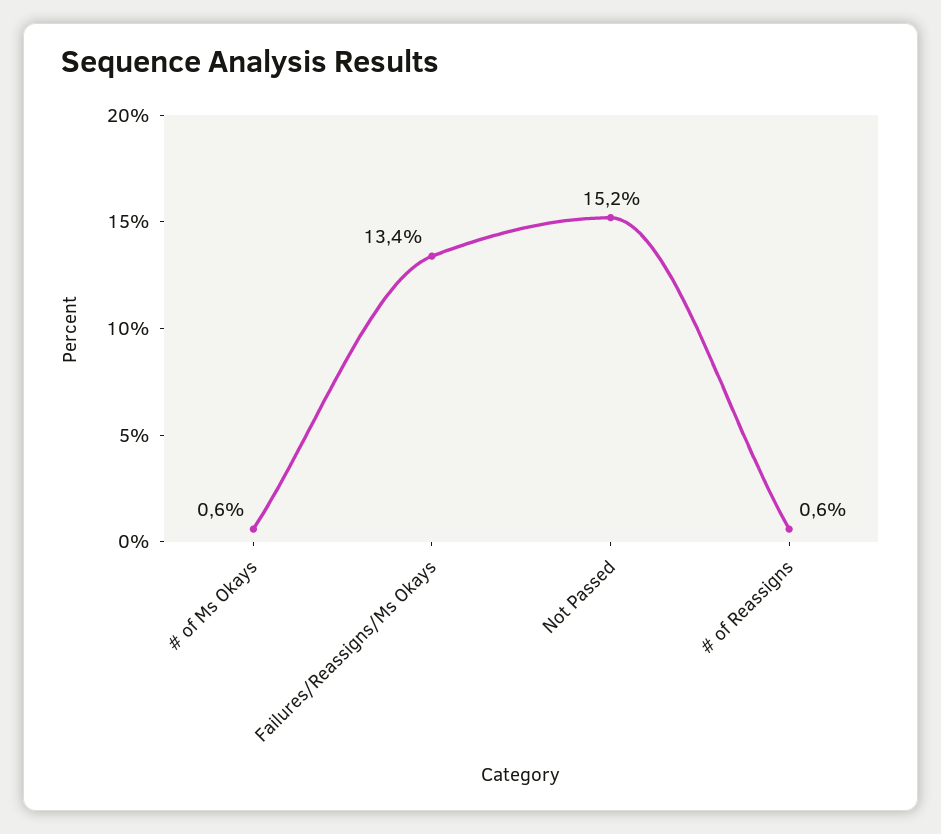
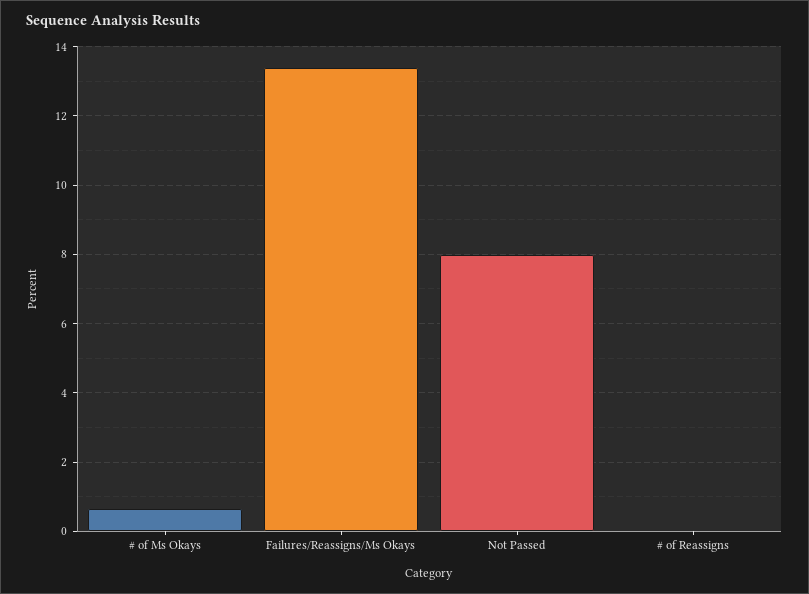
Not Passed: 15.2 -> 8
# of Reassigns: 0.6 -> 0

